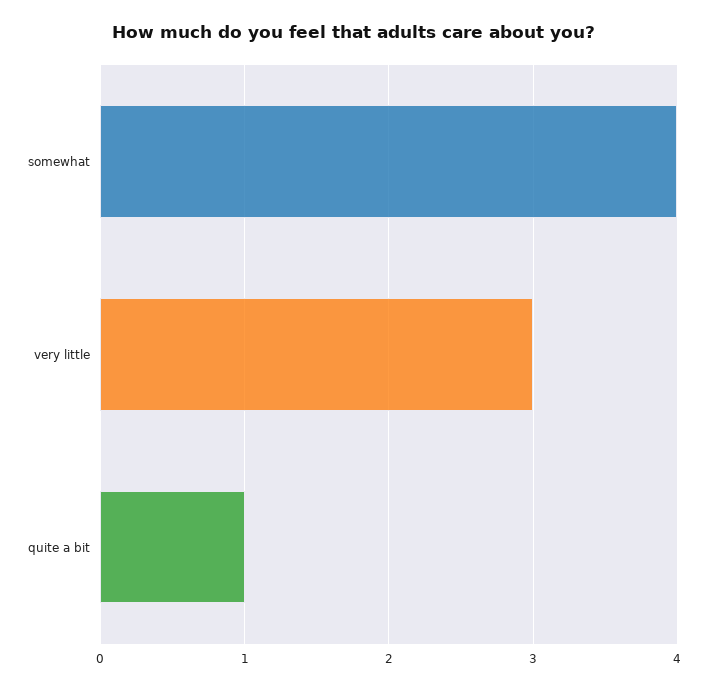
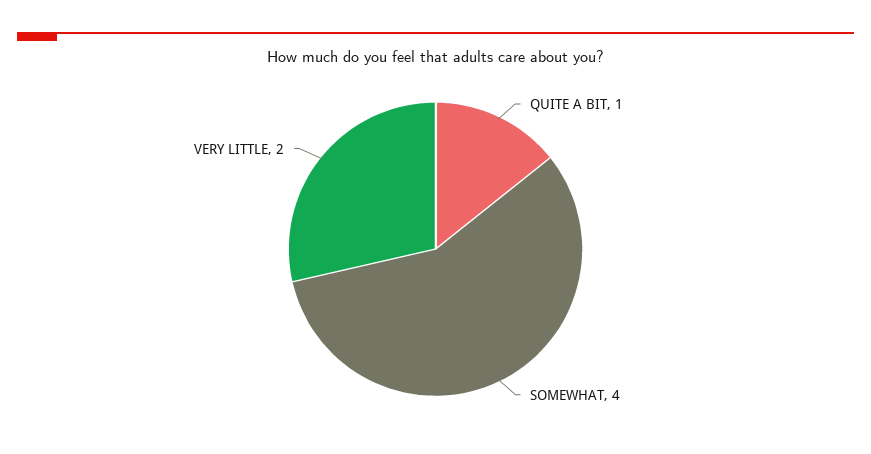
very little: 3 -> 2

